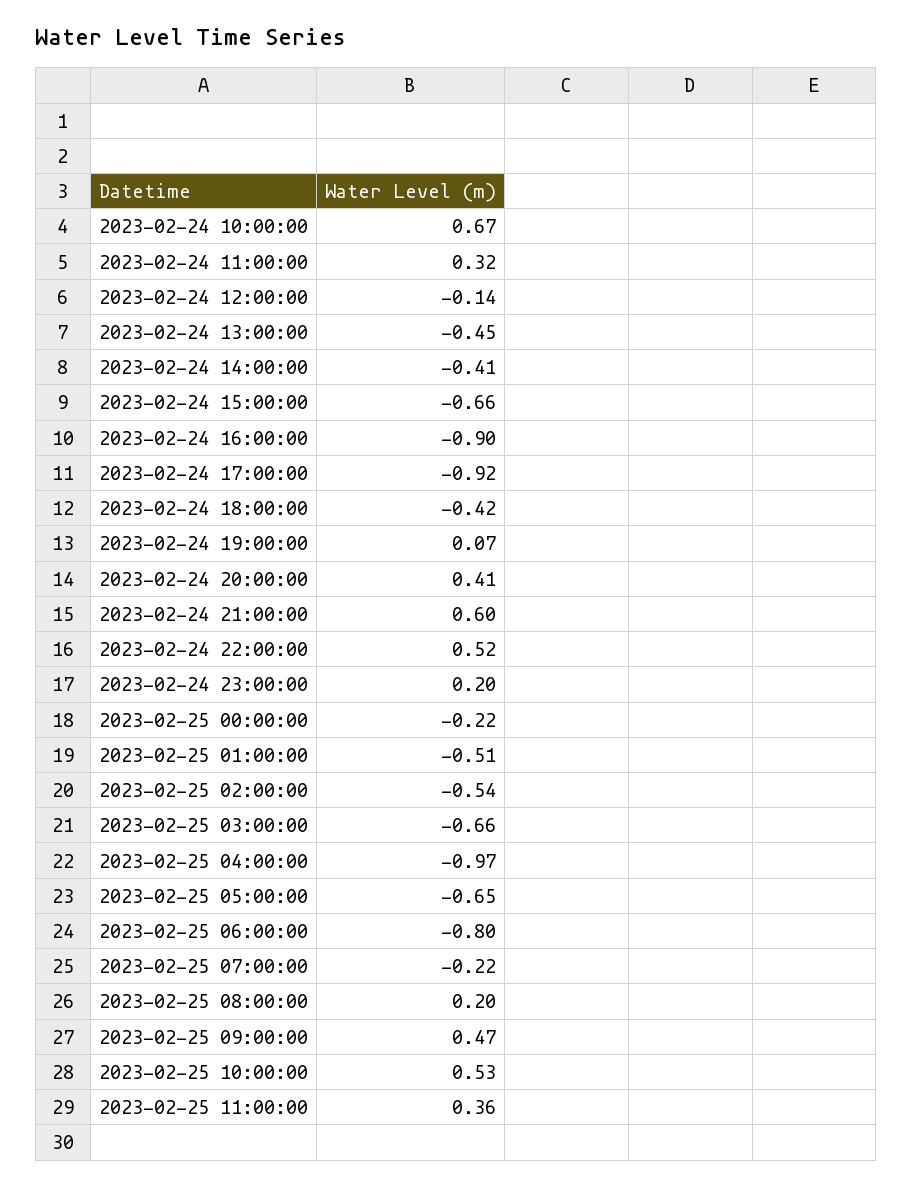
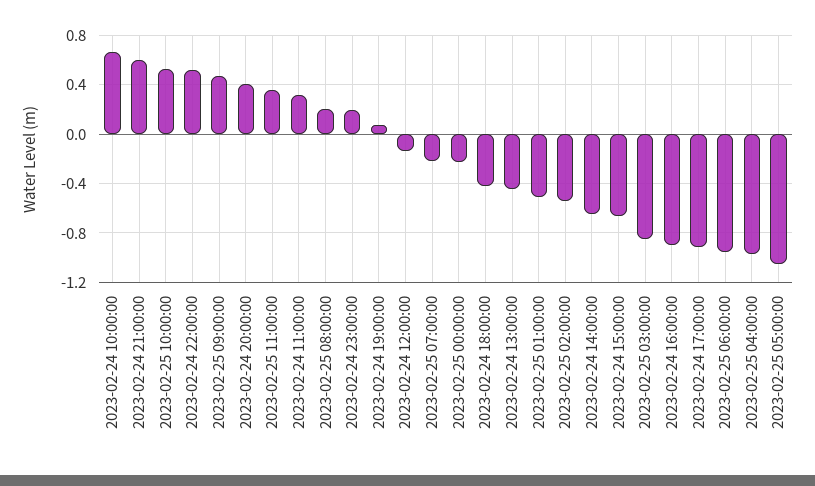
2023-02-24 14:00:00: -0.41 -> -0.65
2023-02-25 03:00:00: -0.66 -> -0.85
2023-02-25 05:00:00: -0.65 -> -1.05
2023-02-25 06:00:00: -0.8 -> -0.95

